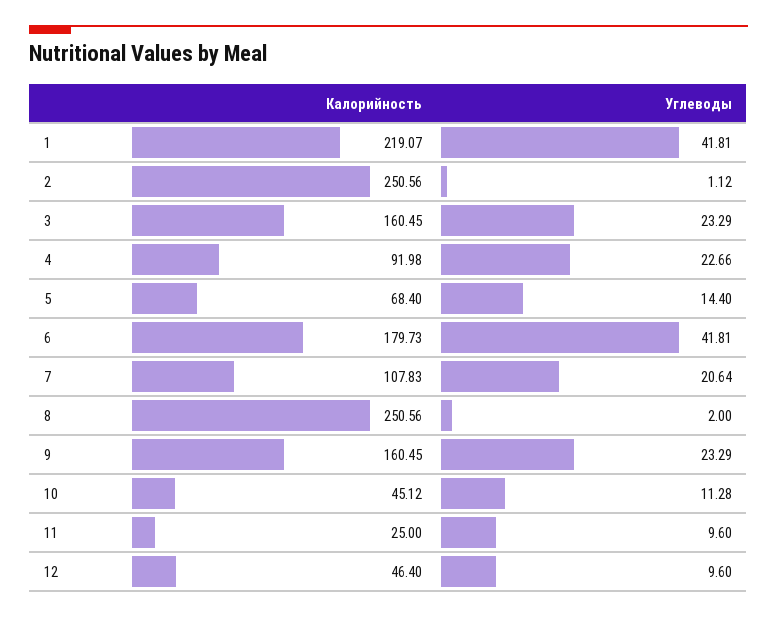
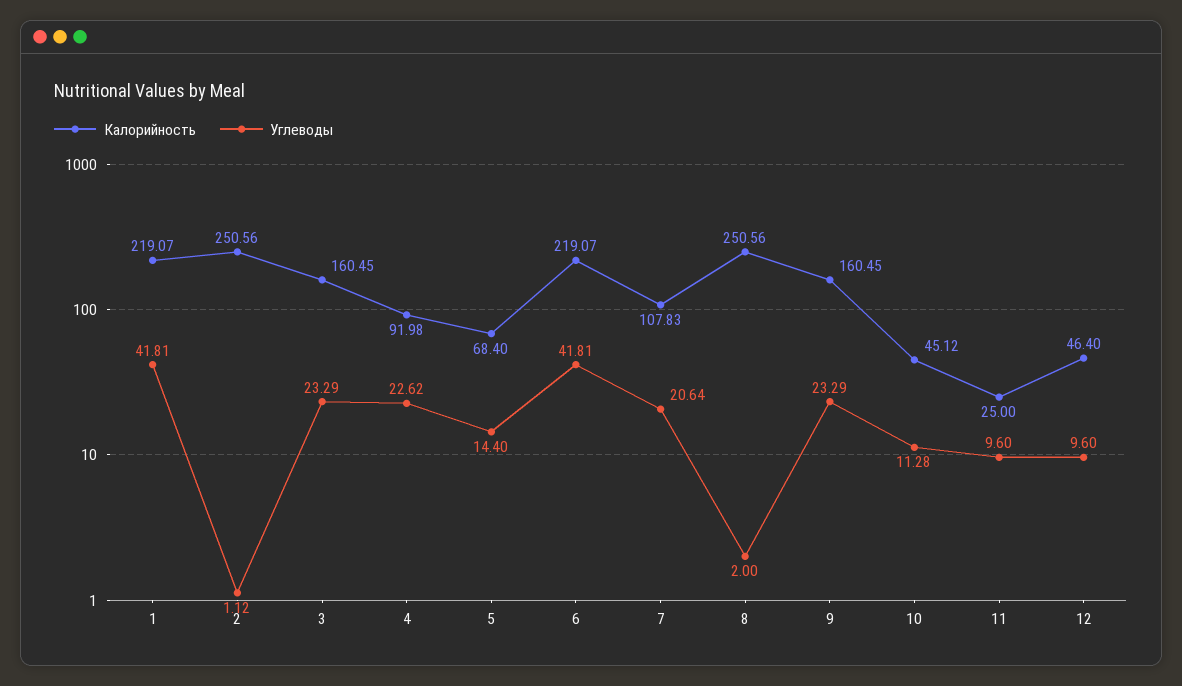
Углеводы, 4: 22.66 -> 22.62
Калорийность, 6: 179.73 -> 219.07

